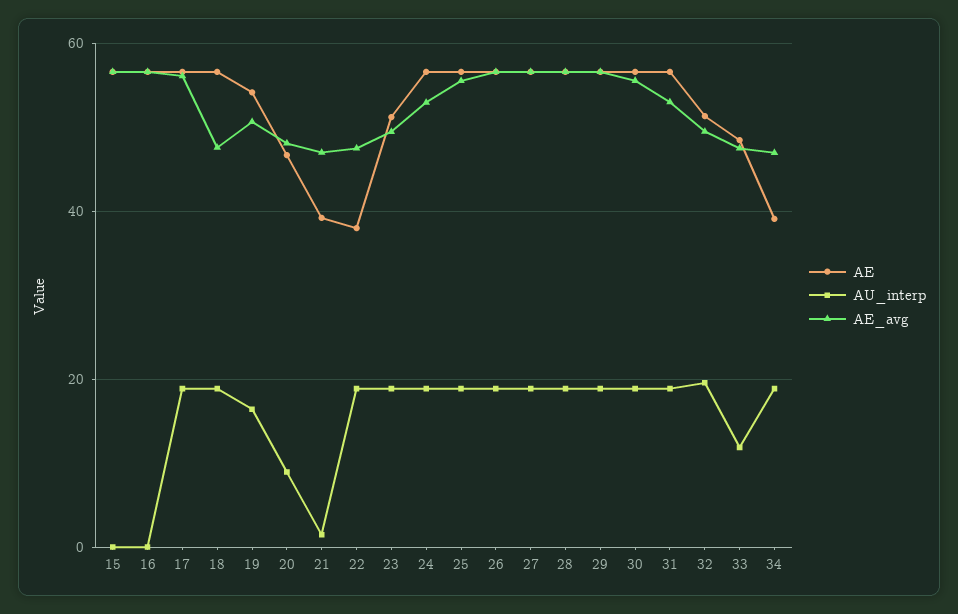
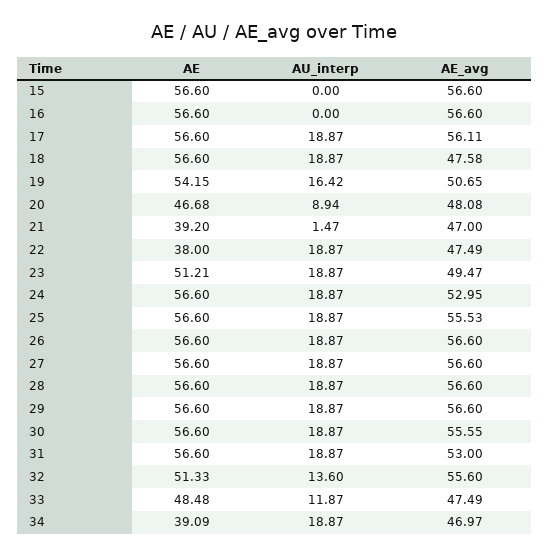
AU_interp, 32: 20 -> 13.6
AE_avg, 32: 50 -> 55.6

